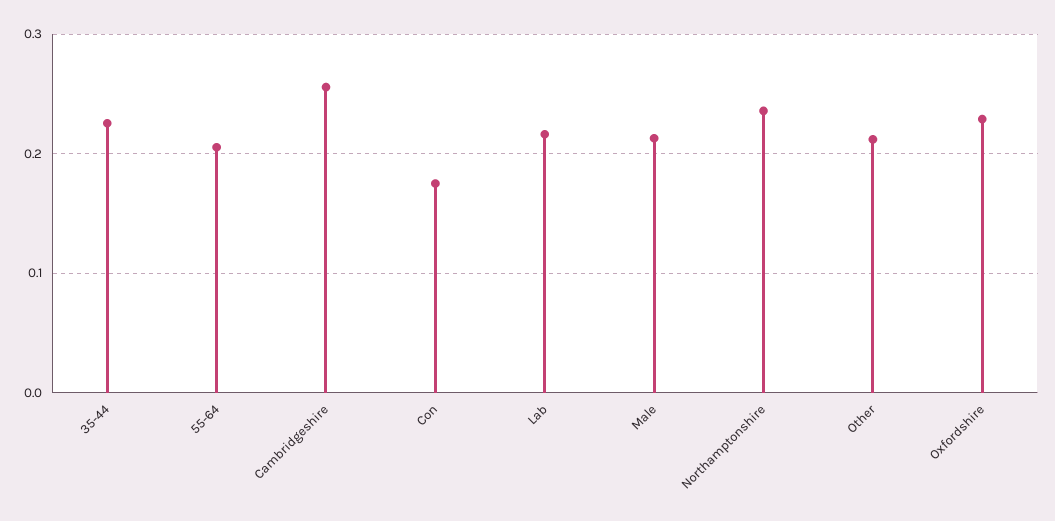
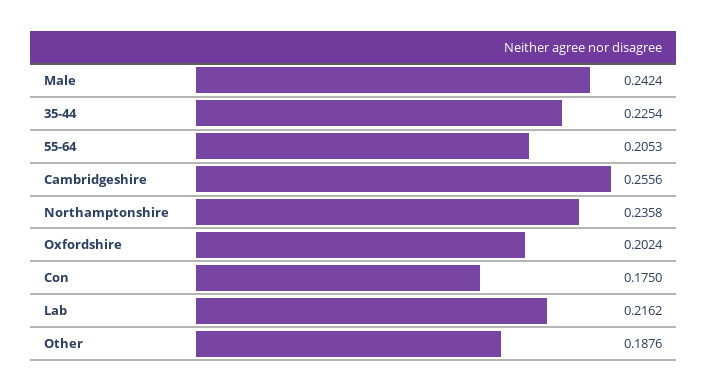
Male: 0.21 -> 0.2424
Other: 0.21 -> 0.1876
Oxfordshire: 0.23 -> 0.2024

